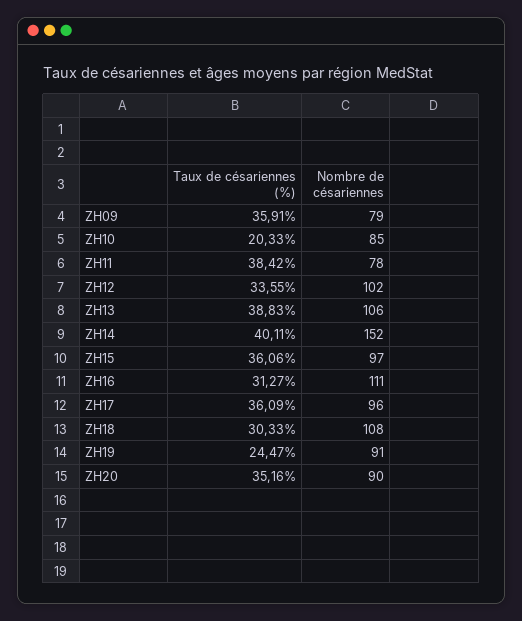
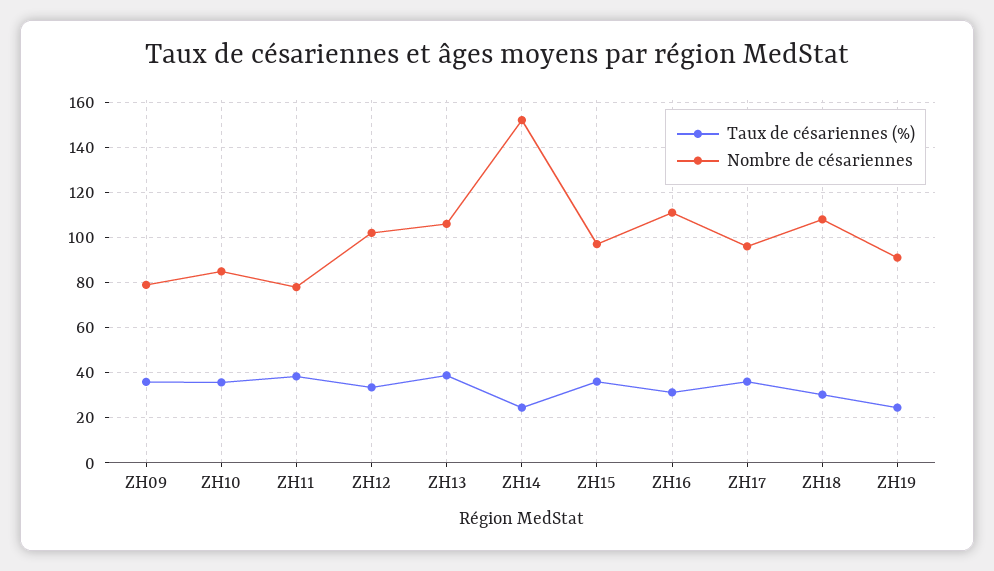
Taux de césariennes (%), ZH10: 20.33 -> 35
Taux de césariennes (%), ZH14: 40.11 -> 25
Taux de césariennes (%), ZH20: 35.16 -> none
Nombre de césariennes, ZH20: 90 -> none

